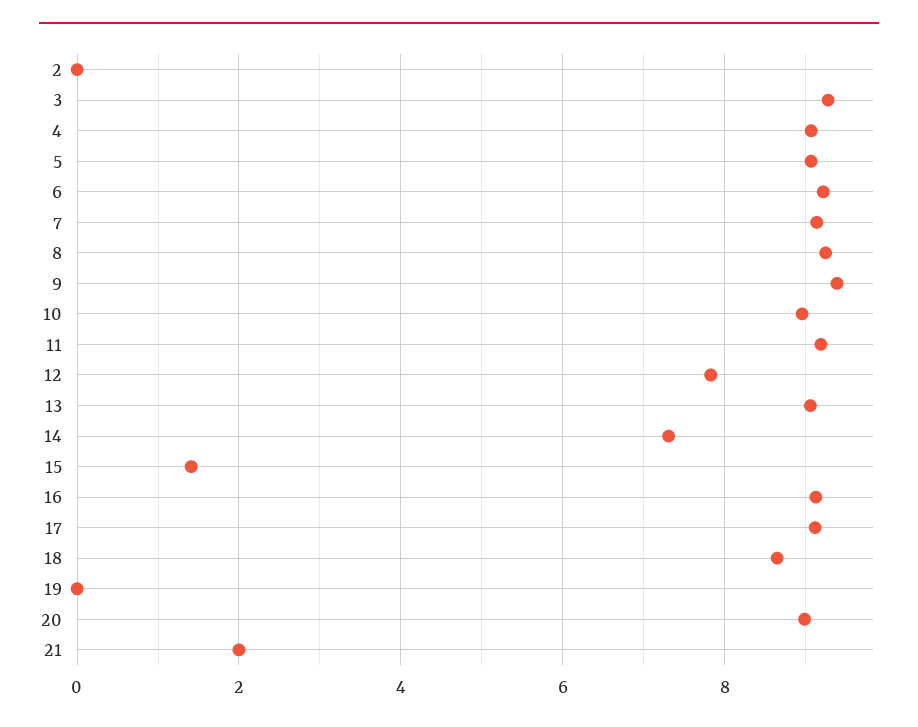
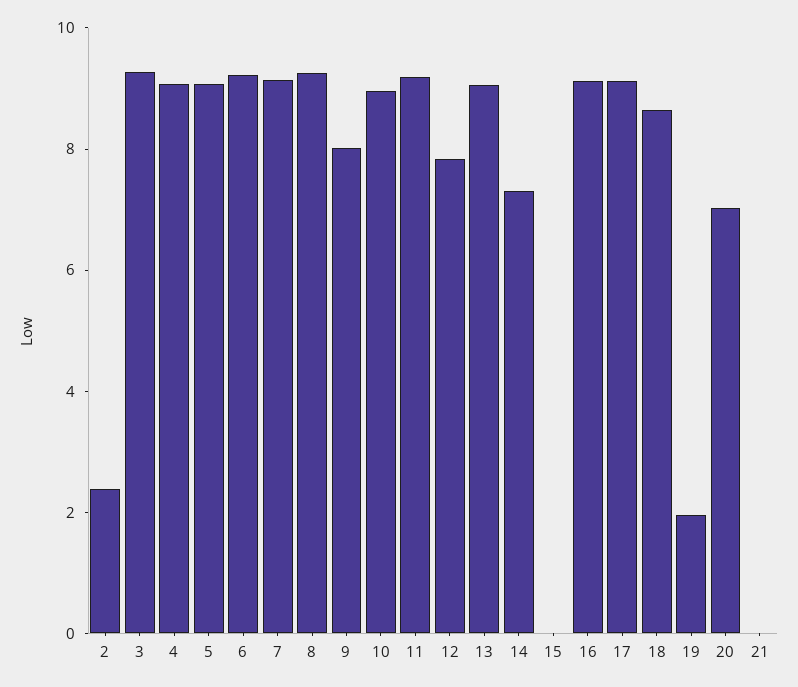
2: 0 -> 2.5
9: 9.4 -> 8
15: 1.4 -> 0
19: 0 -> 2
20: 9 -> 7
21: 2 -> 0

